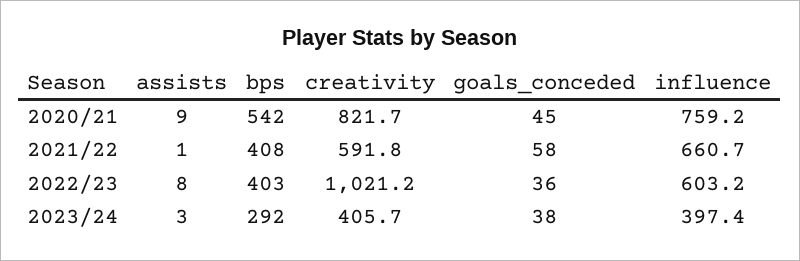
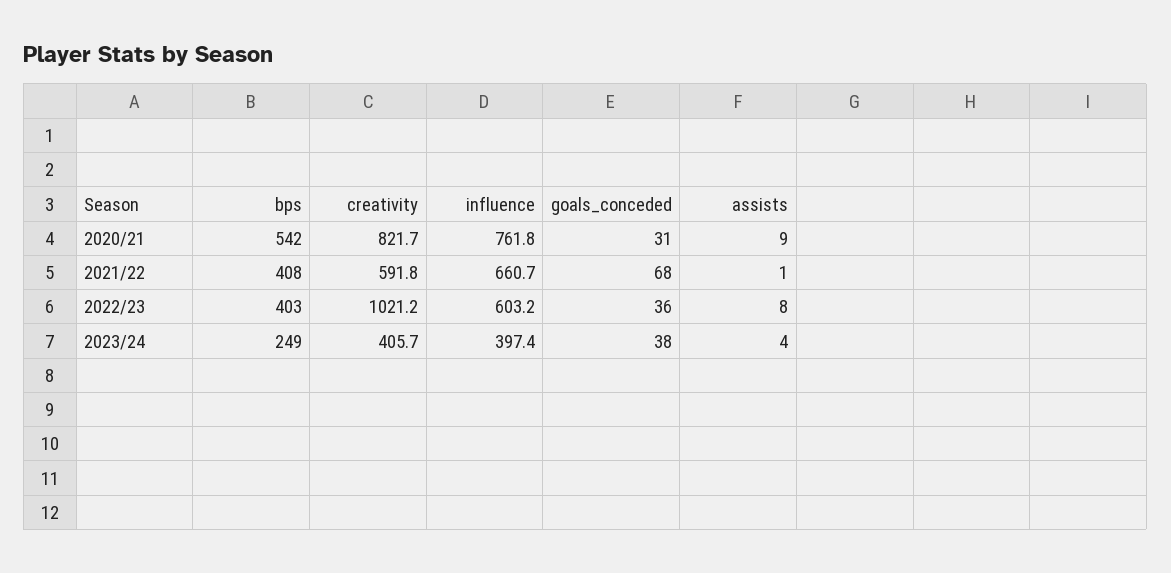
goals_conceded, 2020/21: 45 -> 31
influence, 2020/21: 759.2 -> 761.8
goals_conceded, 2021/22: 58 -> 68
assists, 2023/24: 3 -> 4
bps, 2023/24: 292 -> 249

